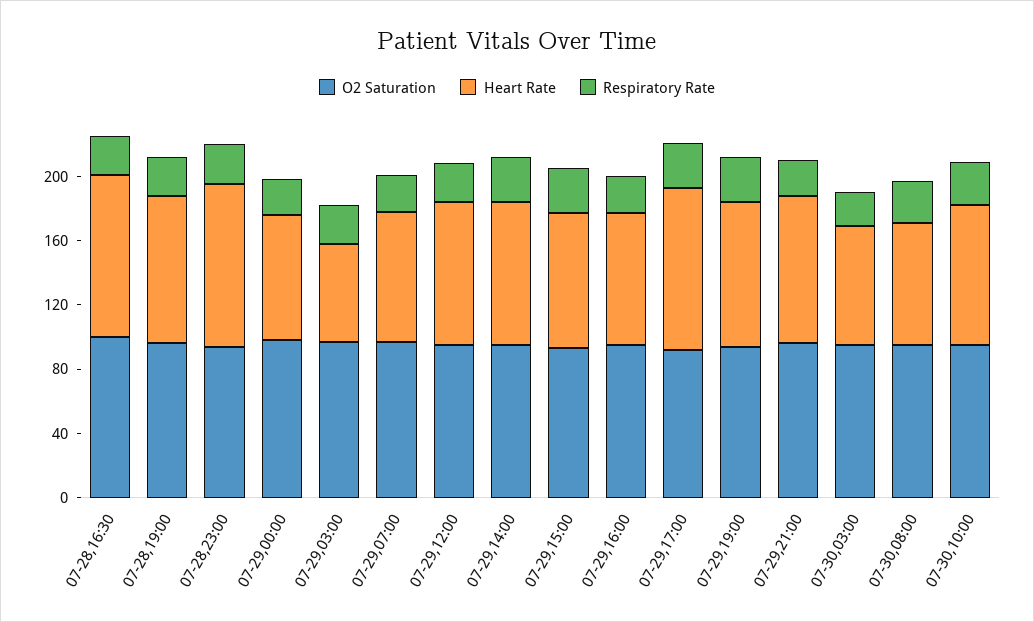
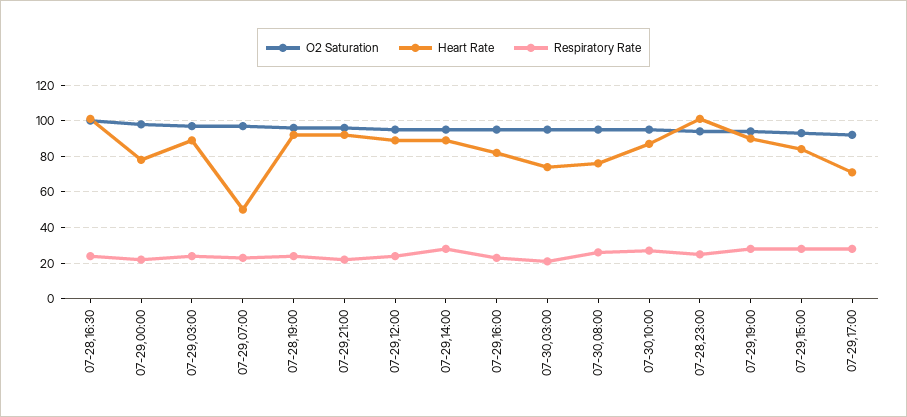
Heart Rate, 07-29,03:00: 60 -> 90
Heart Rate, 07-29,07:00: 80 -> 50
Heart Rate, 07-29,17:00: 100 -> 70

